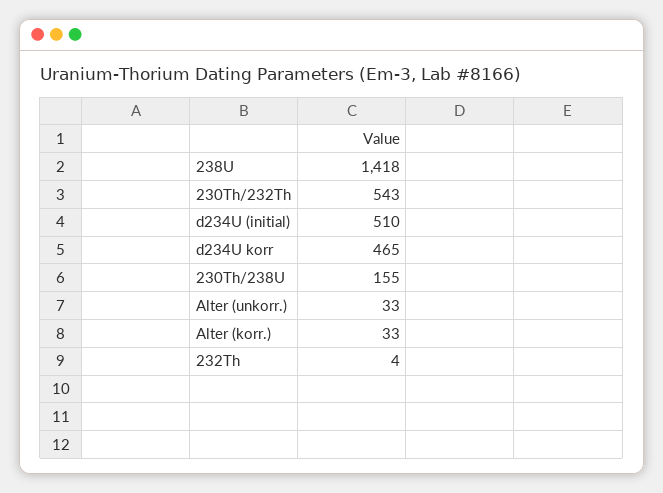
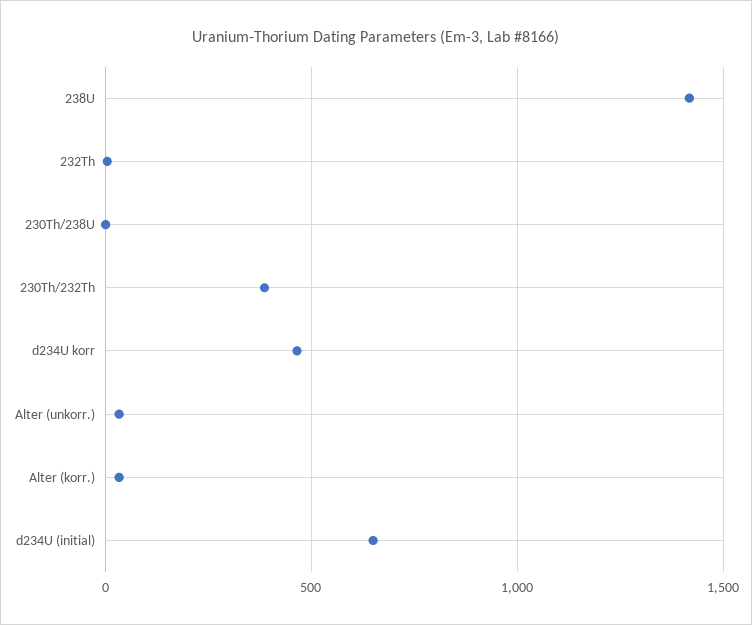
230Th/232Th: 543 -> 400
d234U (initial): 510 -> 650
230Th/238U: 155 -> 0

